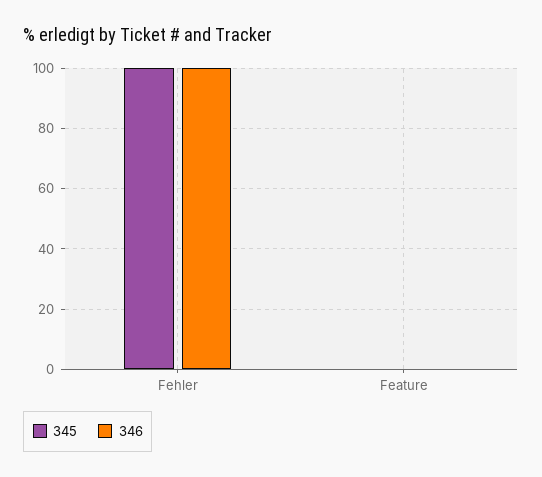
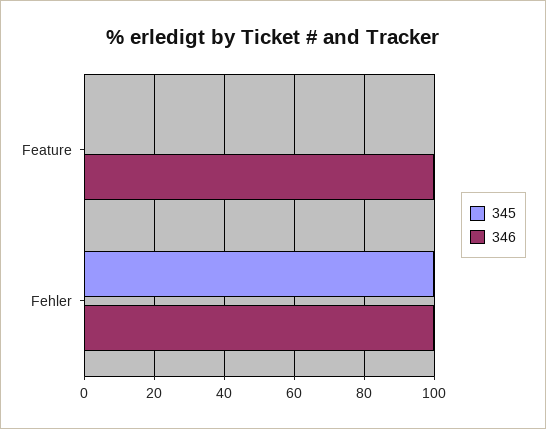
346, Feature: 0 -> 100

